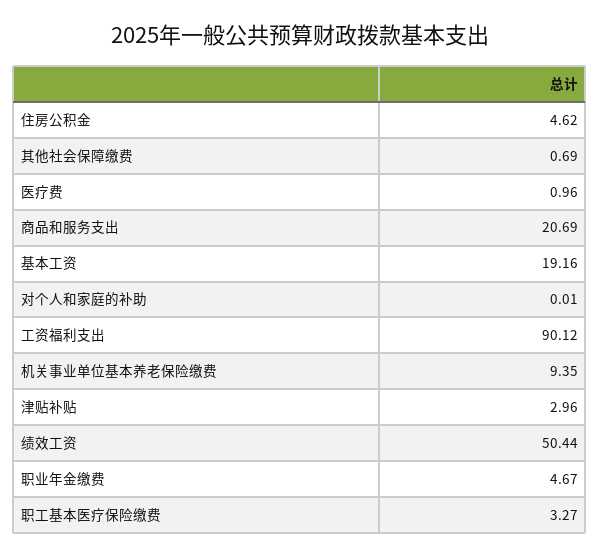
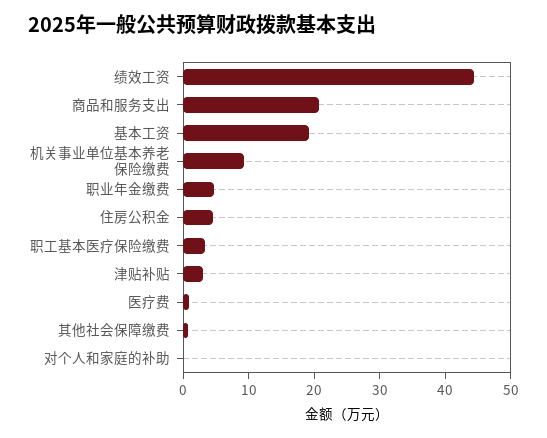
工资福利支出: 90.12 -> none
绩效工资: 50.44 -> 44

